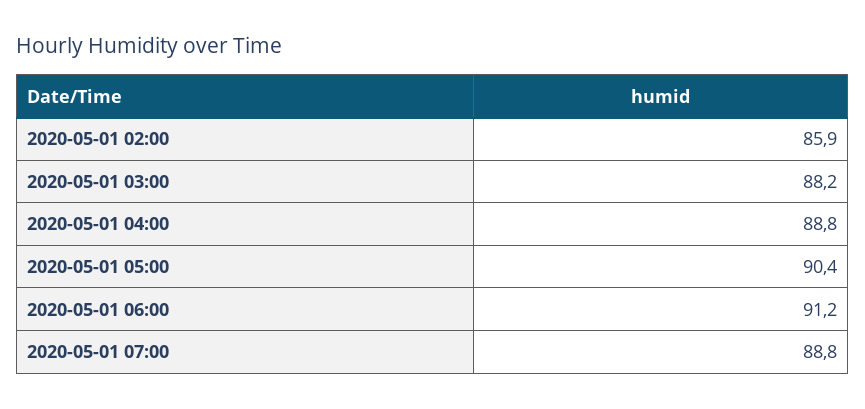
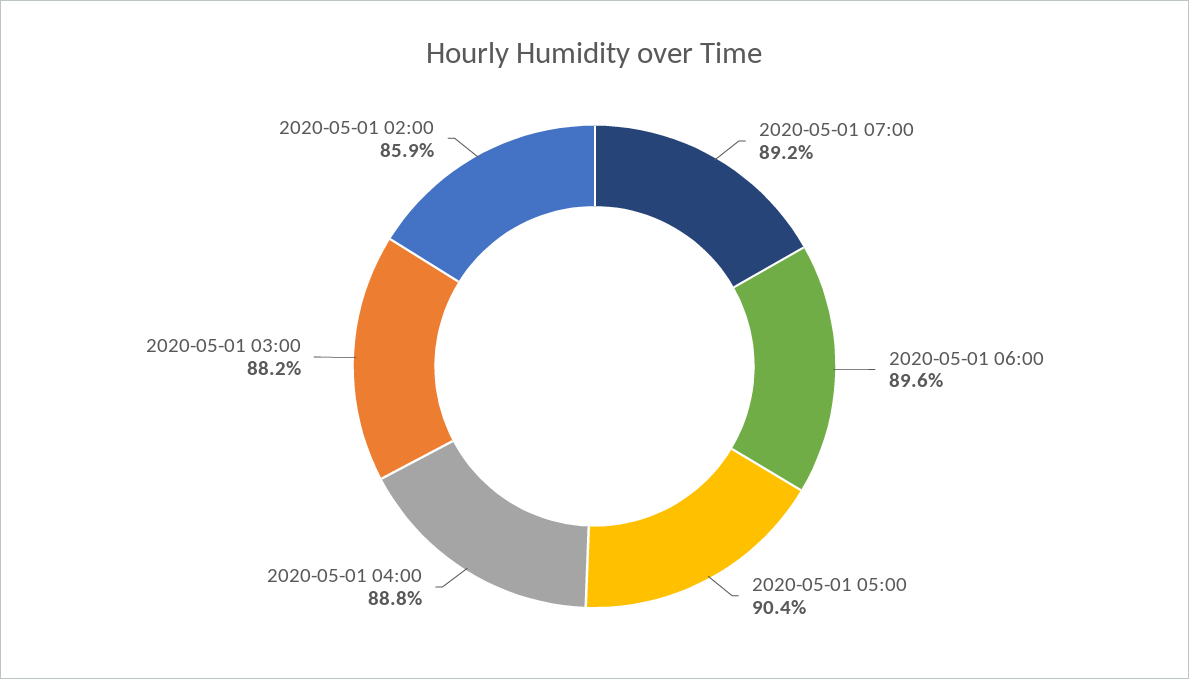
2020-05-01 06:00: 91.2 -> 89.6
2020-05-01 07:00: 88.8 -> 89.2

